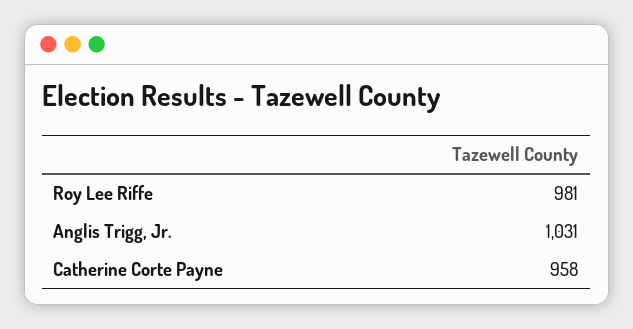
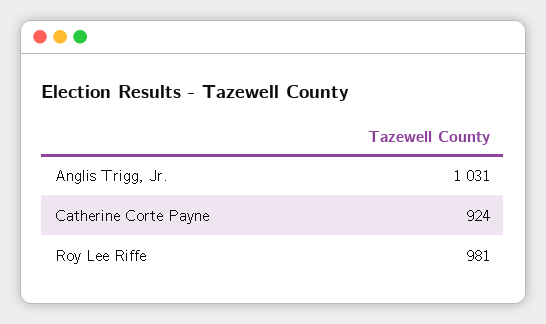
Catherine Corte Payne: 958 -> 924

